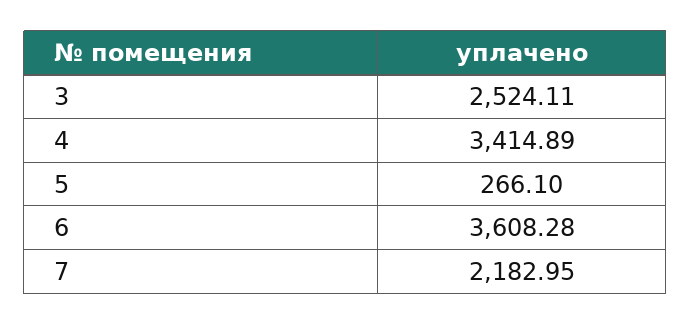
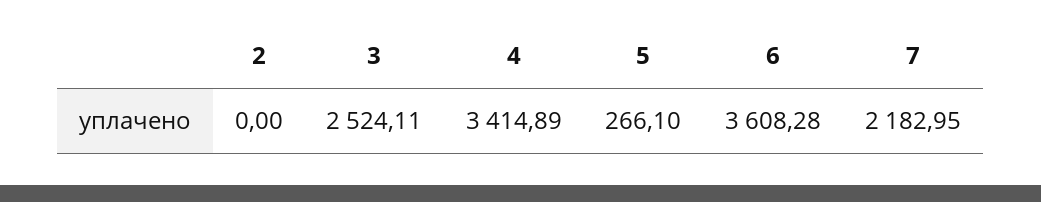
2: none -> 0

